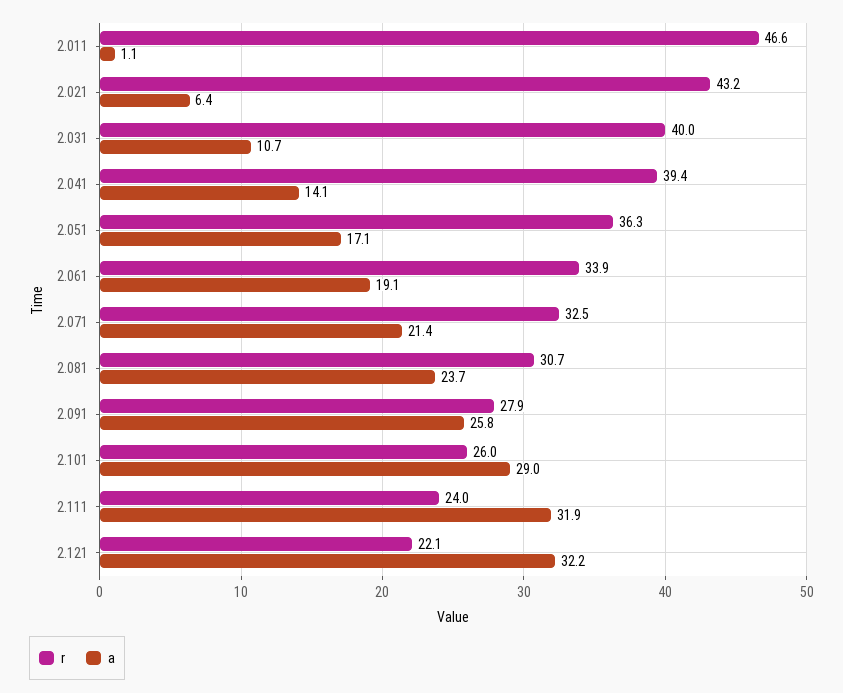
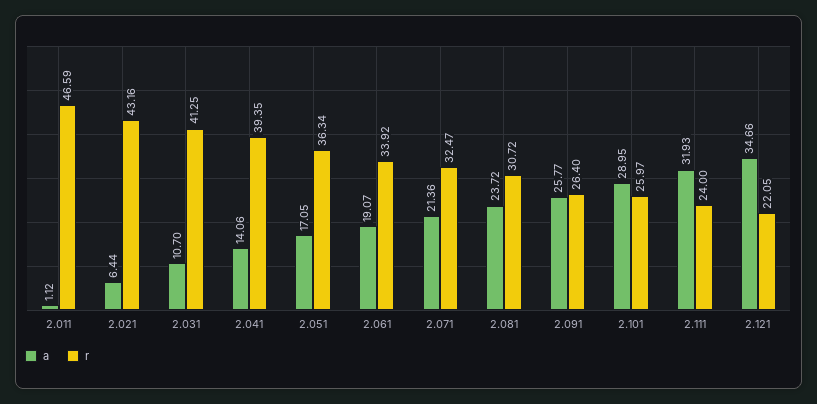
r, 2.031: 40 -> 41.25
r, 2.091: 27.9 -> 26.4
a, 2.121: 32.2 -> 34.66

